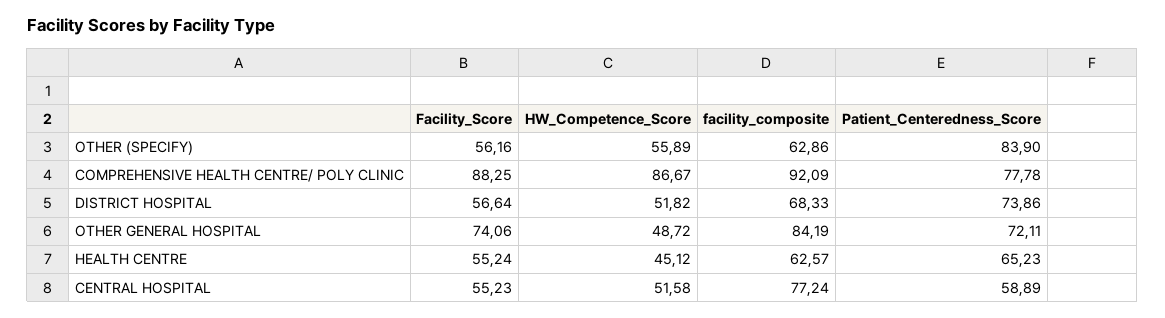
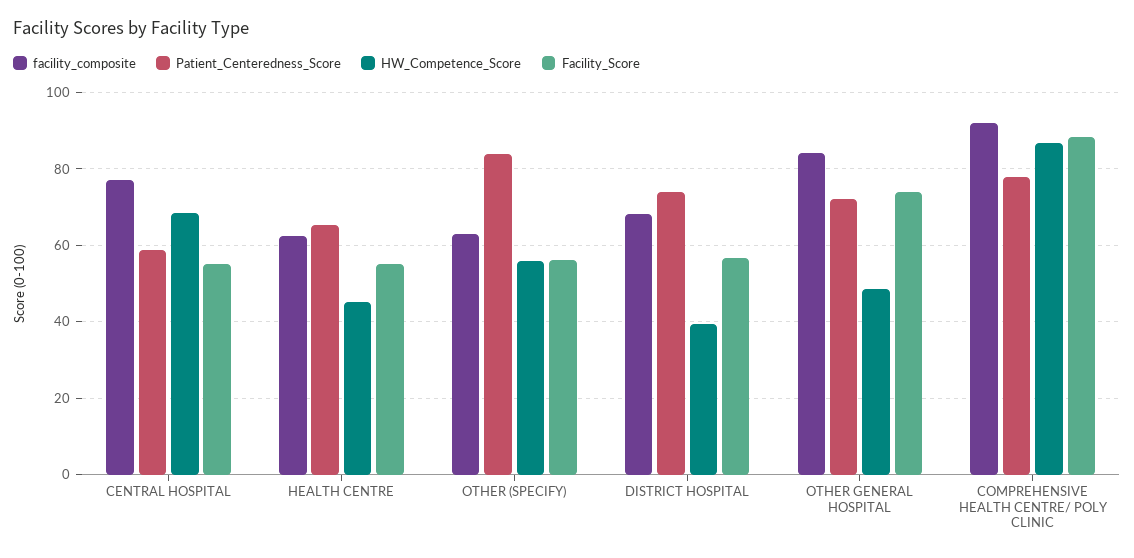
HW_Competence_Score, DISTRICT HOSPITAL: 51.82 -> 40
HW_Competence_Score, CENTRAL HOSPITAL: 51.58 -> 68

